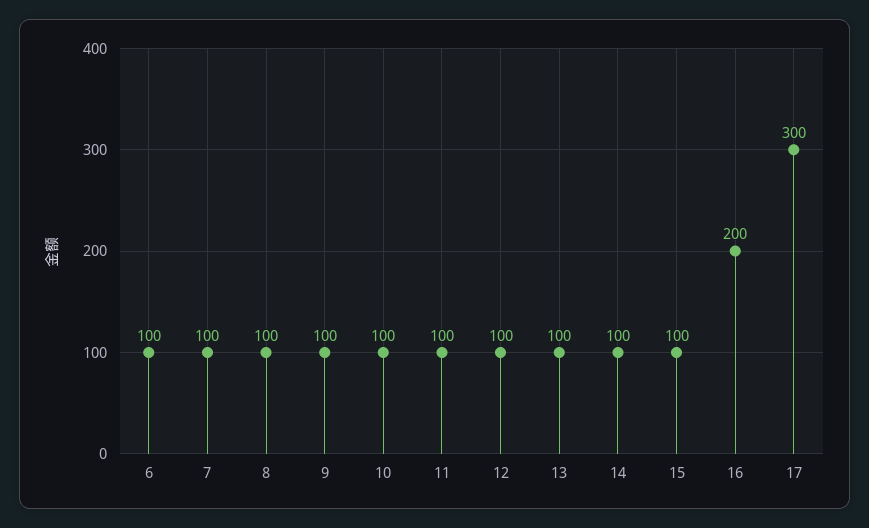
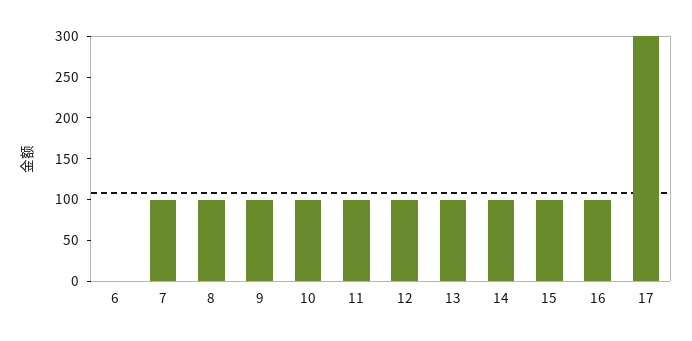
6: 100 -> 0
16: 200 -> 100

